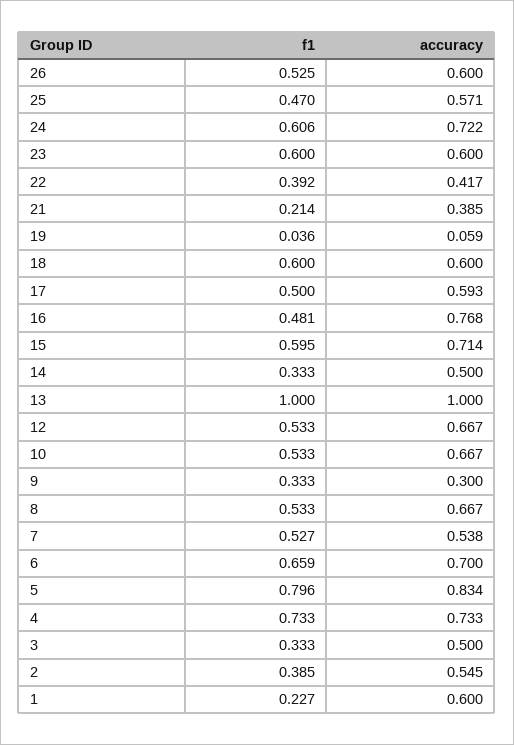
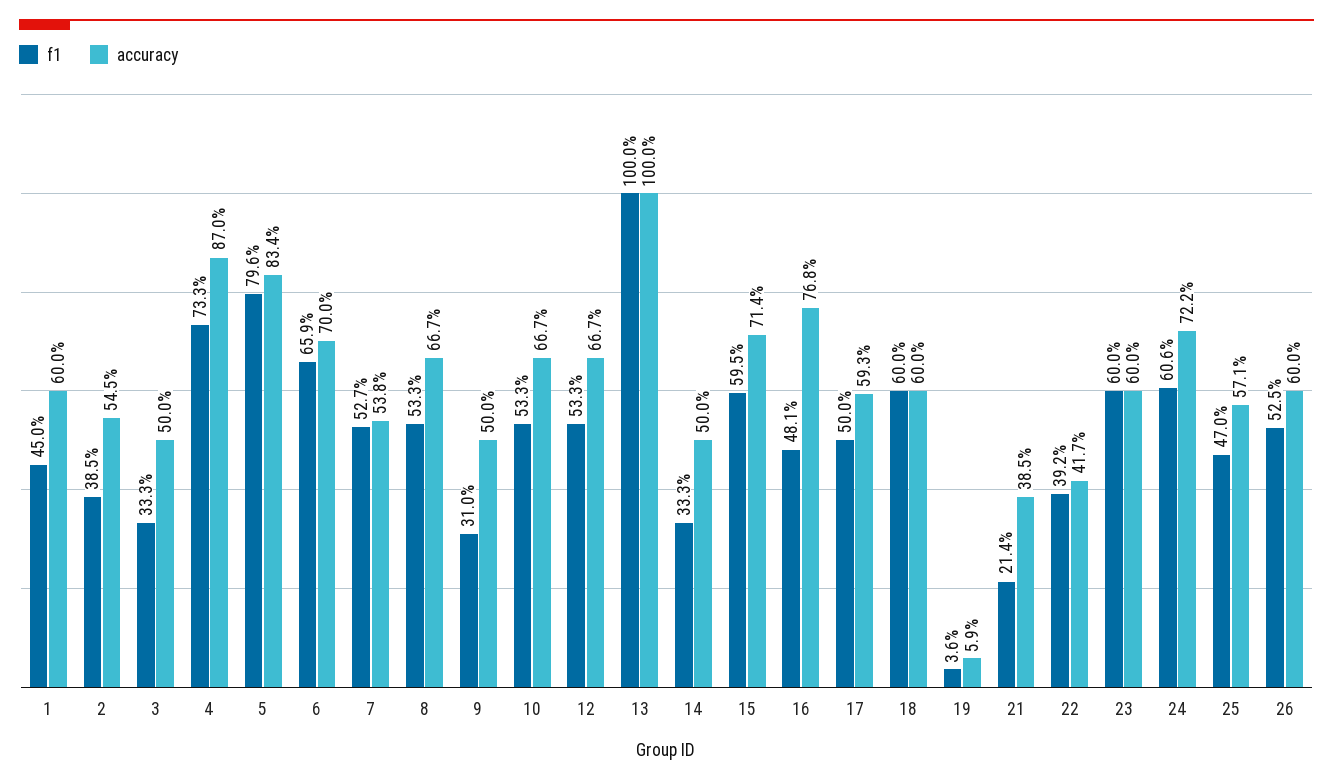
f1, 9: 0.333 -> 0.31
accuracy, 9: 0.3 -> 0.5
accuracy, 4: 0.733 -> 0.87
f1, 1: 0.227 -> 0.45

